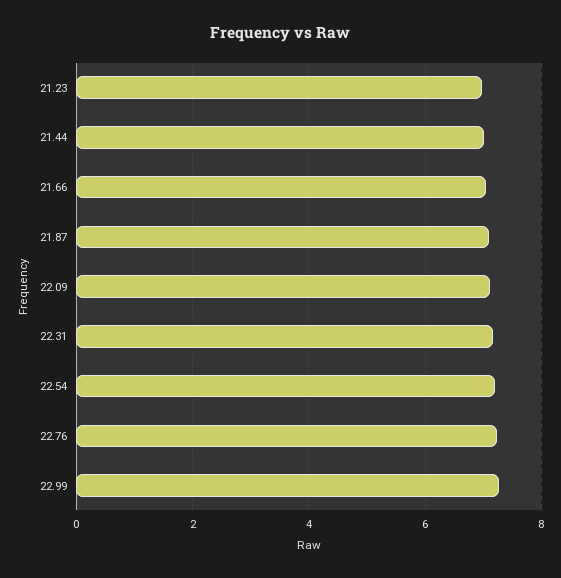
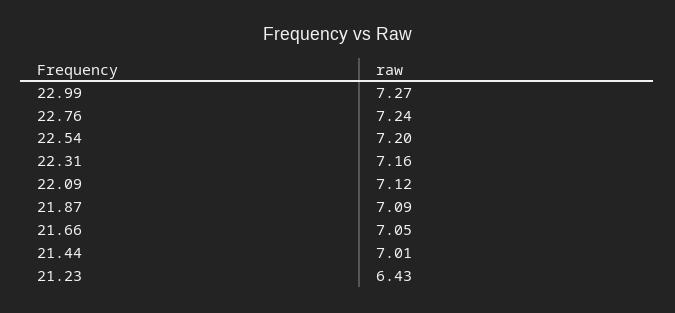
21.23: 7 -> 6.43

